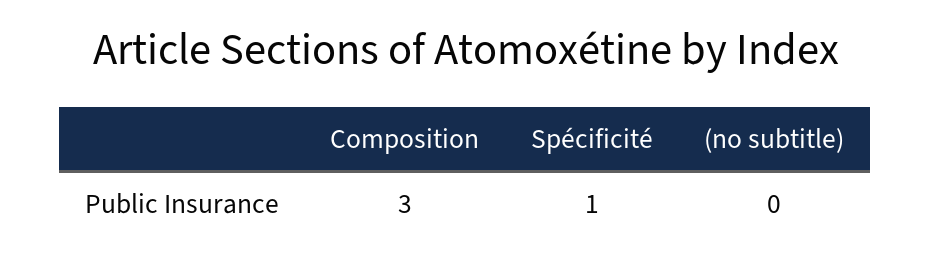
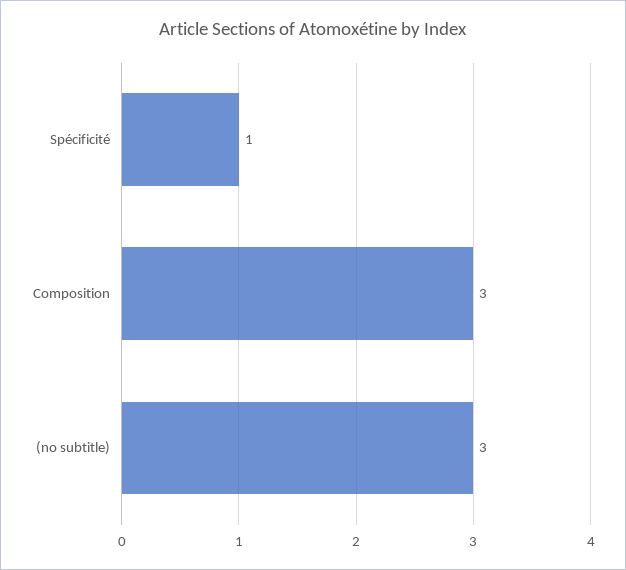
(no subtitle): 0 -> 3

